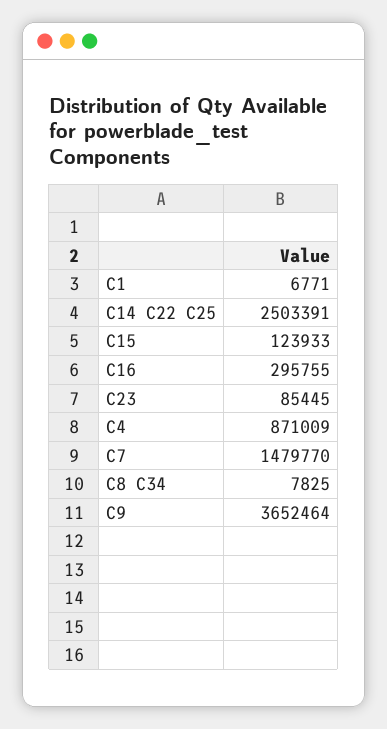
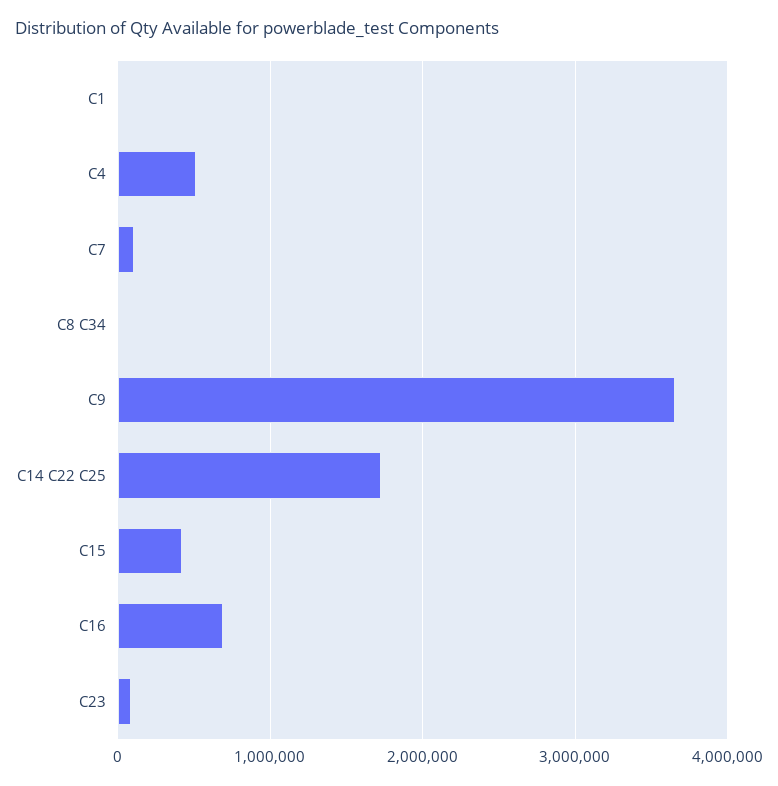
C14 C22 C25: 2503391 -> 1700000
C15: 123933 -> 400000
C16: 295755 -> 700000
C4: 871009 -> 500000
C7: 1479770 -> 100000

